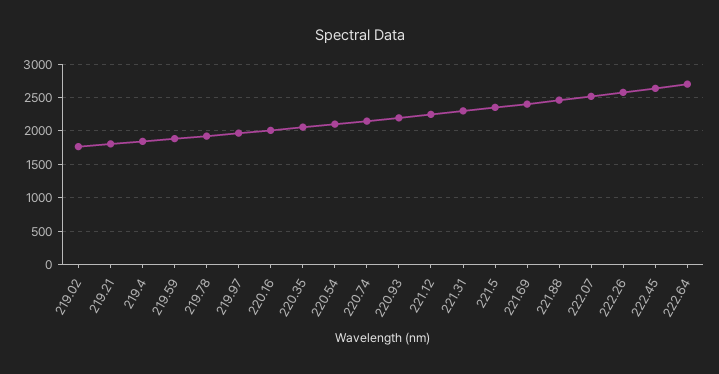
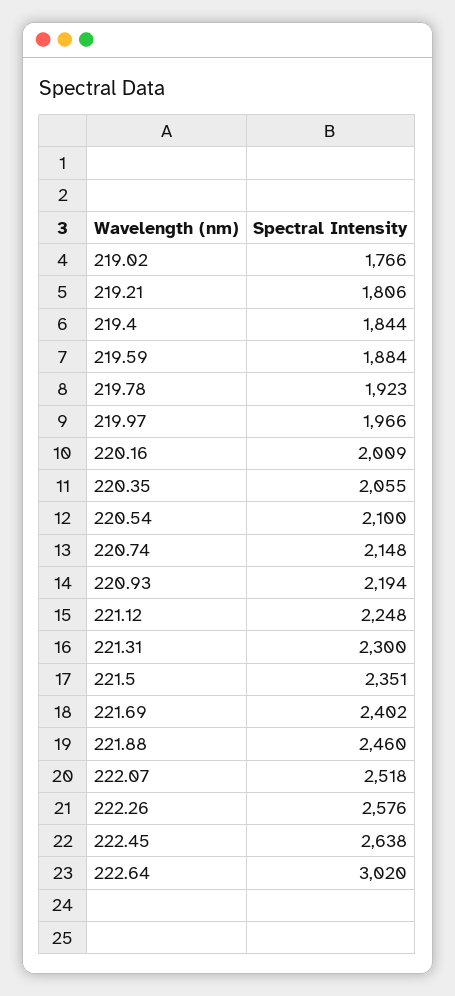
222.64: 2700 -> 3020

